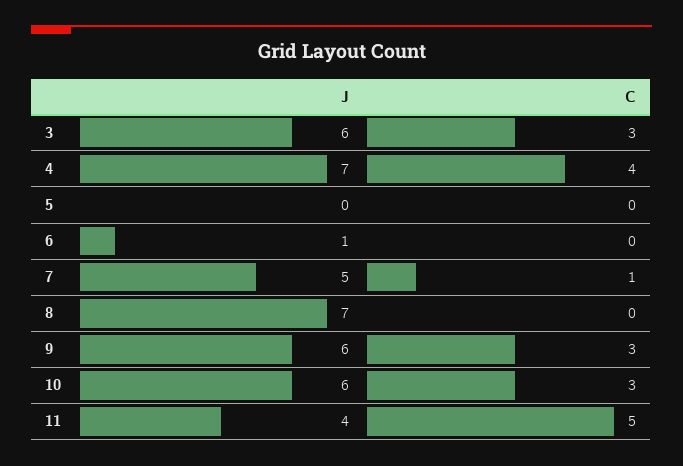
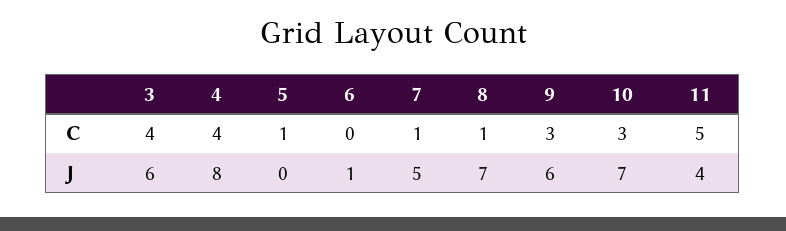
C, 3: 3 -> 4
J, 4: 7 -> 8
C, 5: 0 -> 1
C, 8: 0 -> 1
J, 10: 6 -> 7

